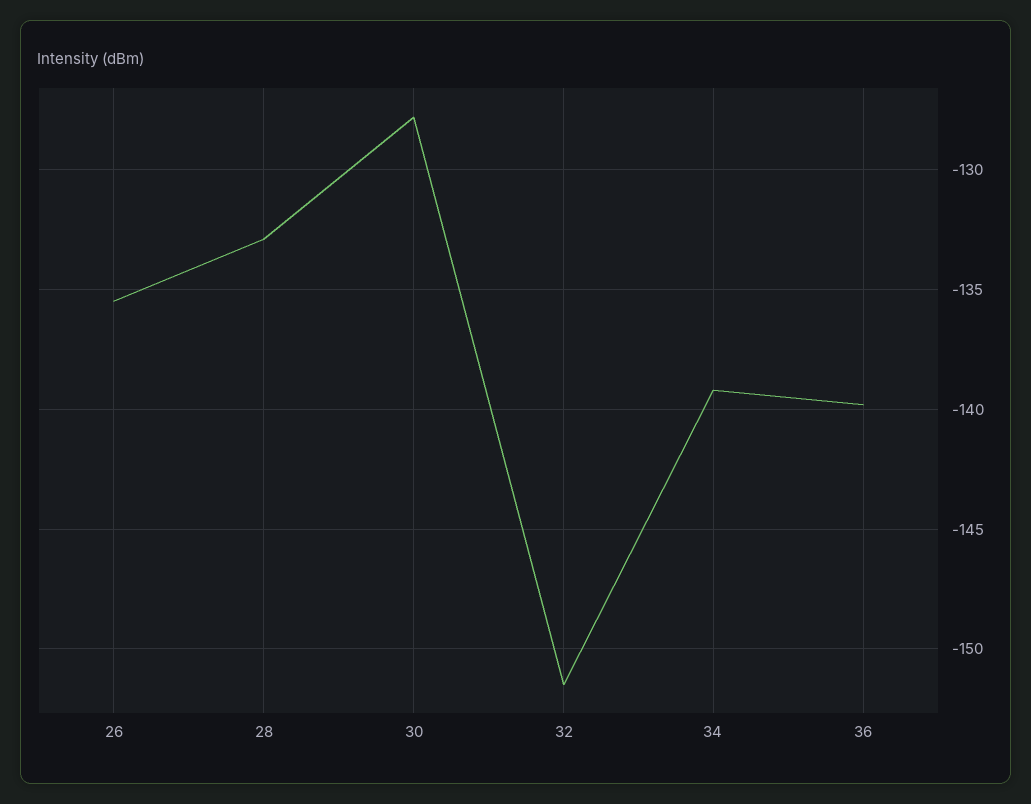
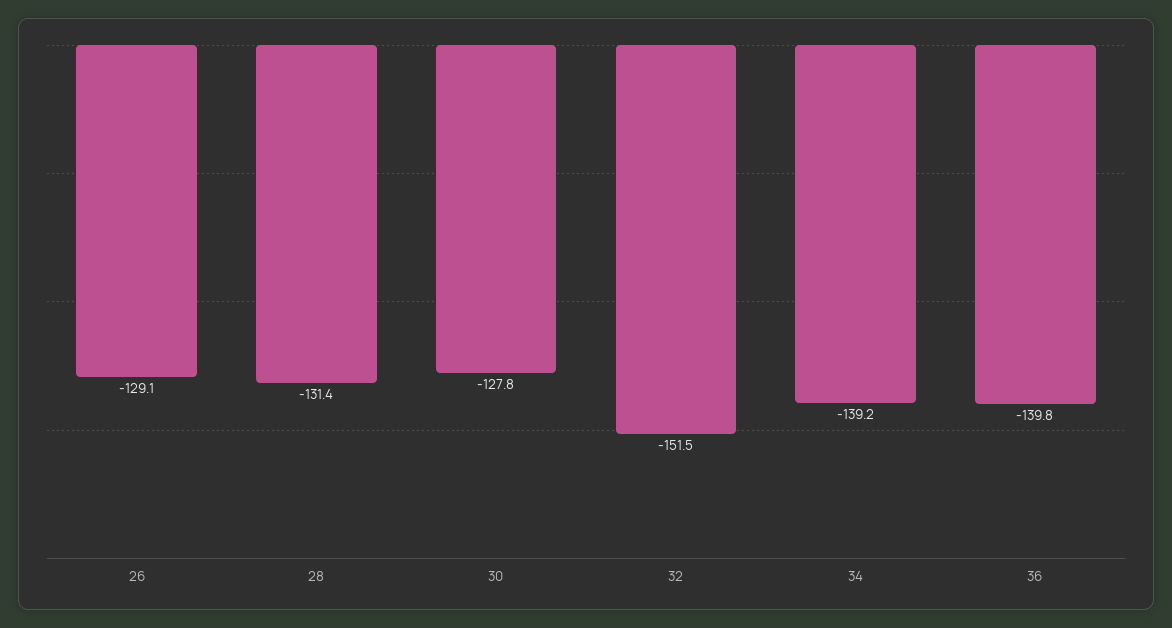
26: -135.5 -> -129.1
28: -133 -> -131.4

